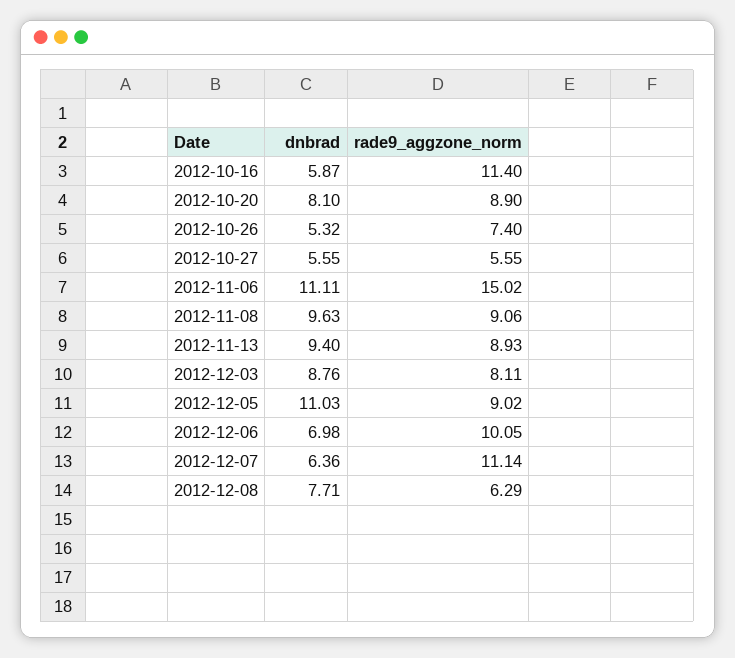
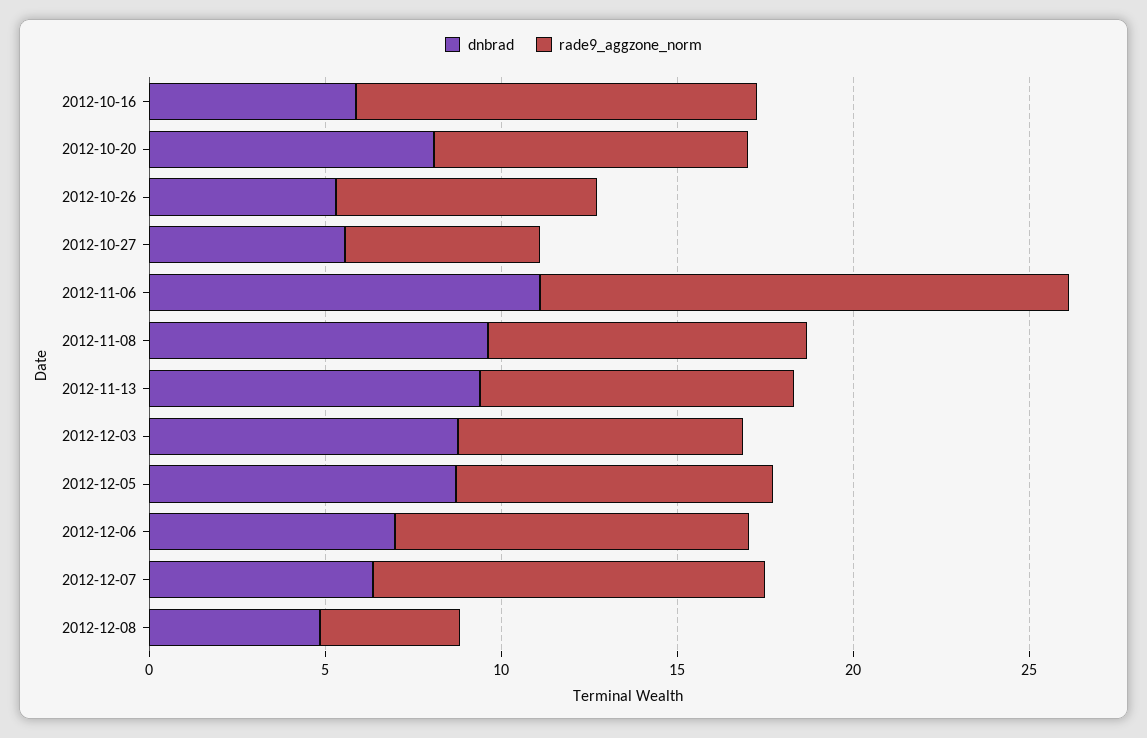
dnbrad, 2012-12-05: 11.03 -> 9
dnbrad, 2012-12-08: 7.71 -> 5
rade9_aggzone_norm, 2012-12-08: 6.29 -> 4

